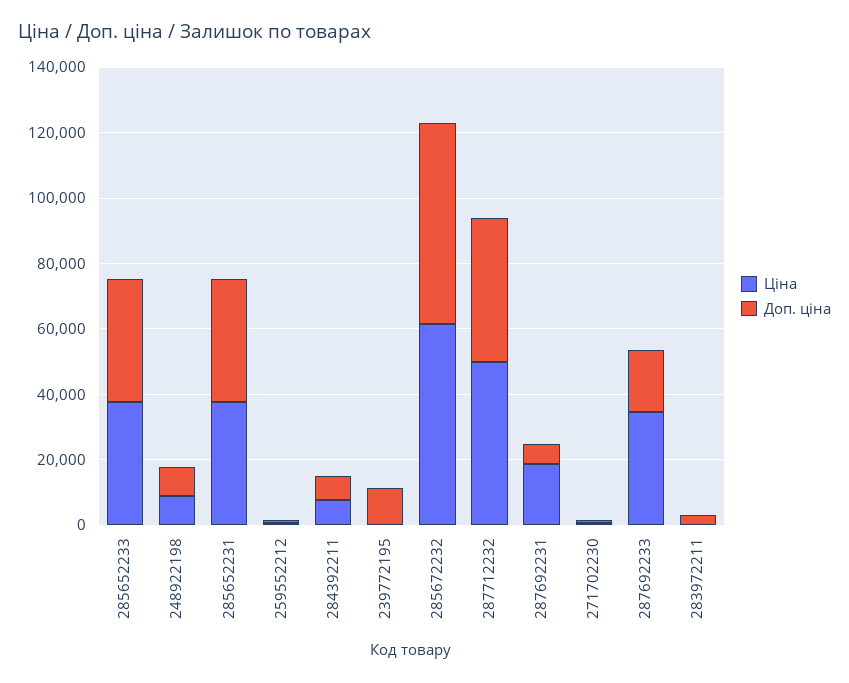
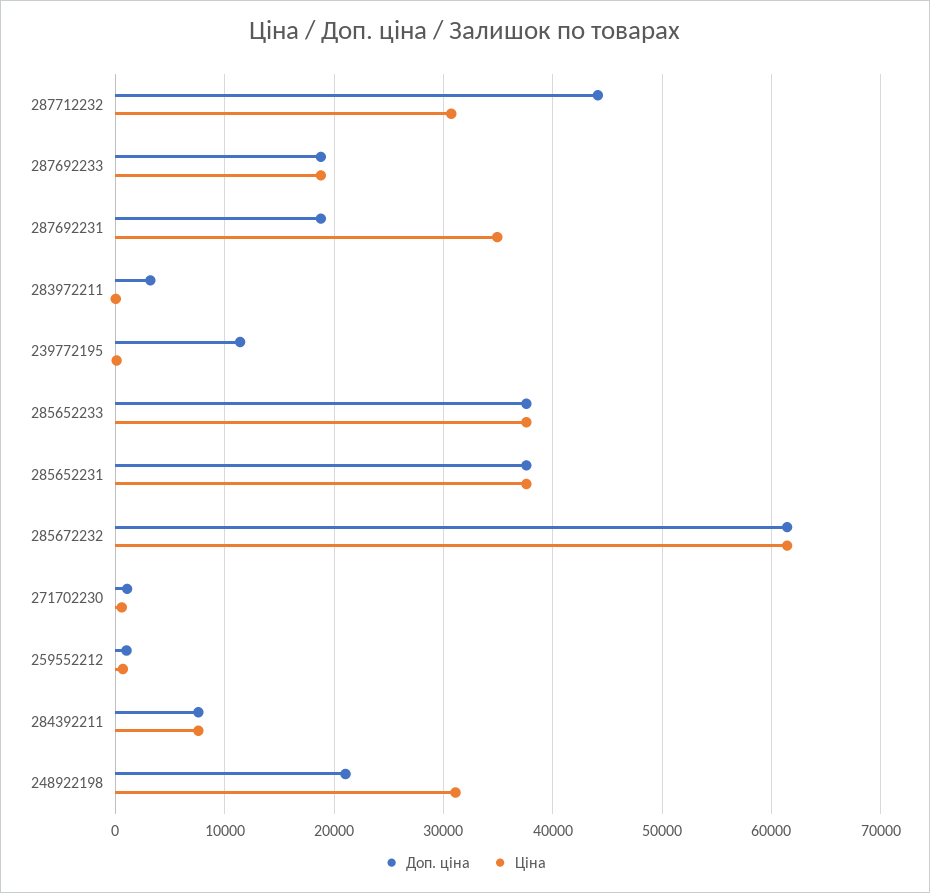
Ціна, 248922198: 10000 -> 31000
Доп. ціна, 248922198: 10000 -> 21000
Ціна, 287712232: 50000 -> 31000
Ціна, 287692231: 20000 -> 35000
Доп. ціна, 287692231: 5000 -> 19000
Ціна, 287692233: 35000 -> 19000

